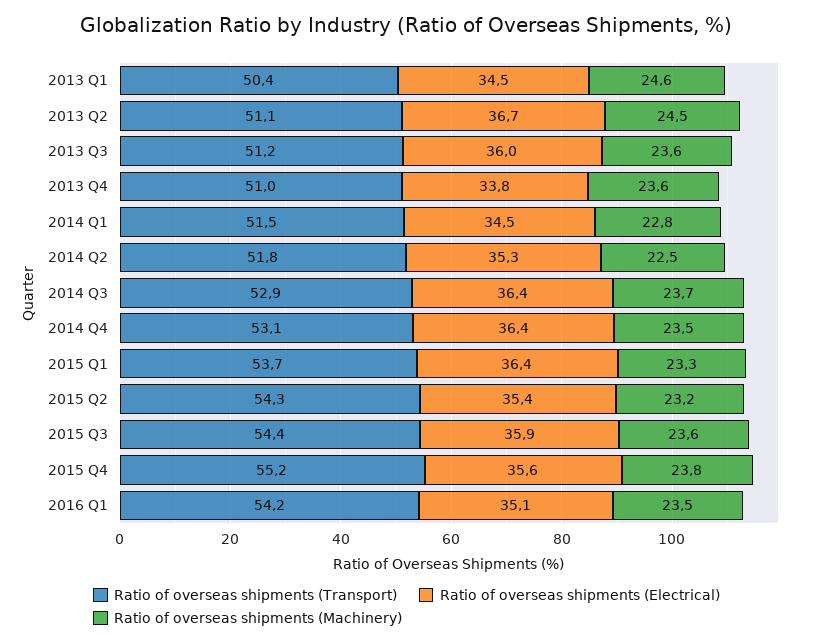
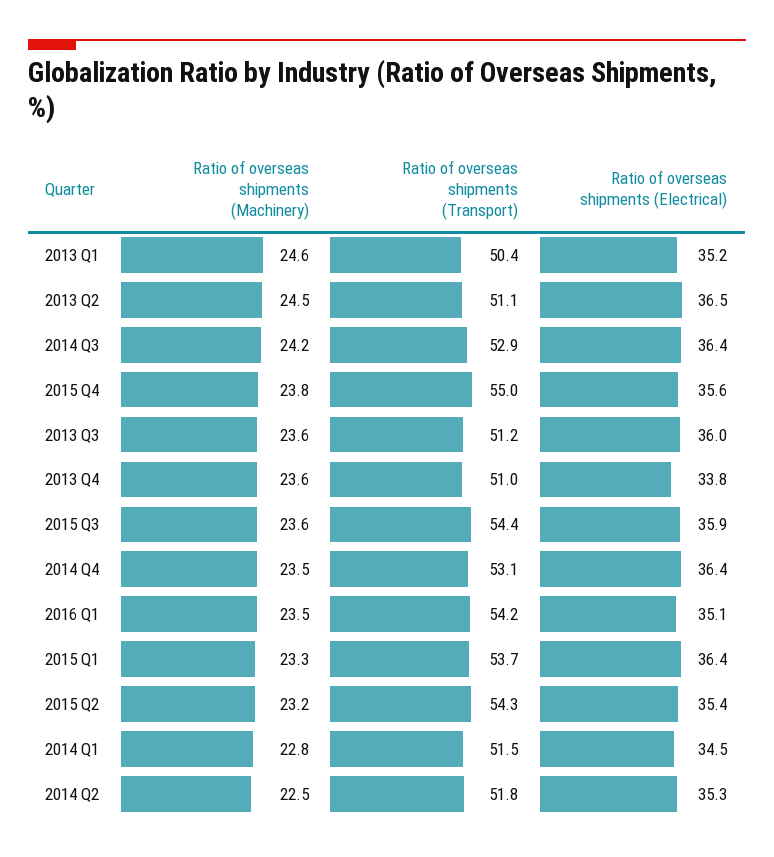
Ratio of overseas shipments (Electrical), 2013 Q1: 34.5 -> 35.2
Ratio of overseas shipments (Electrical), 2013 Q2: 36.7 -> 36.5
Ratio of overseas shipments (Machinery), 2014 Q3: 23.7 -> 24.2
Ratio of overseas shipments (Transport), 2015 Q4: 55.2 -> 55

